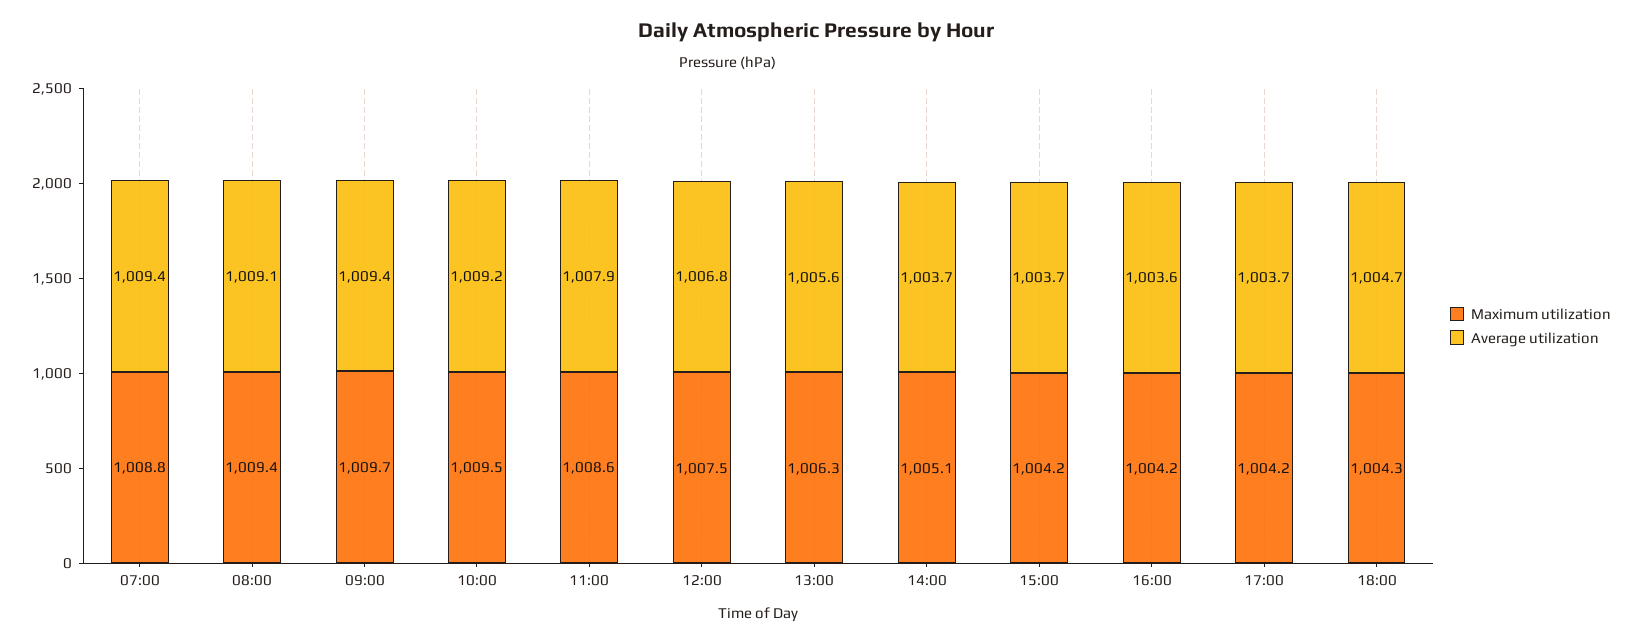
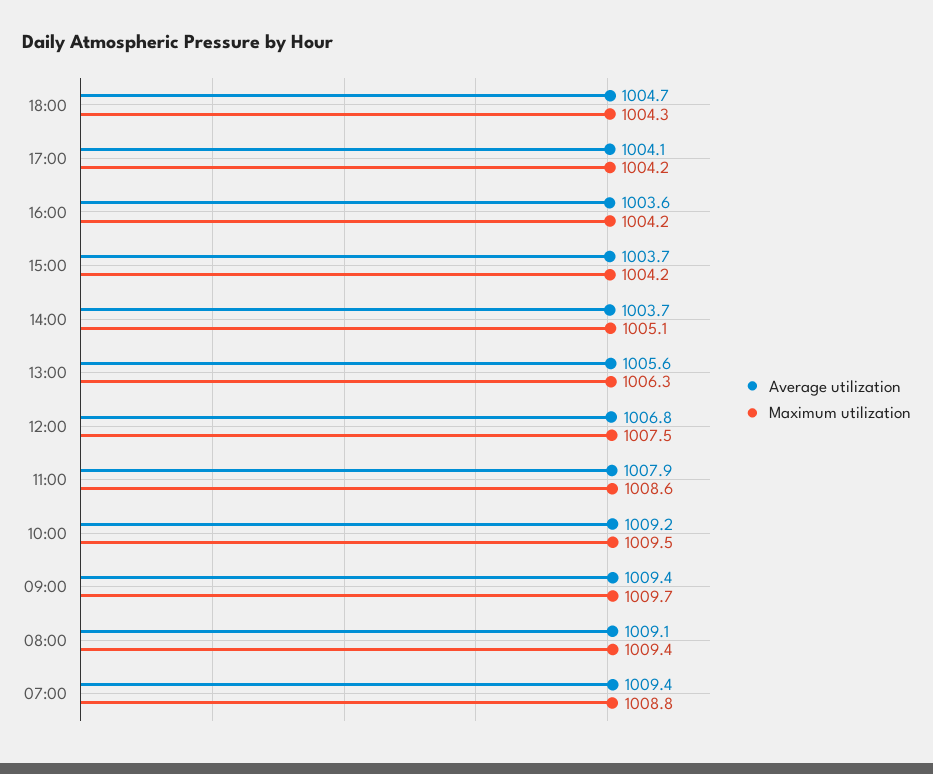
Average utilization, 17:00: 1003.7 -> 1004.1

